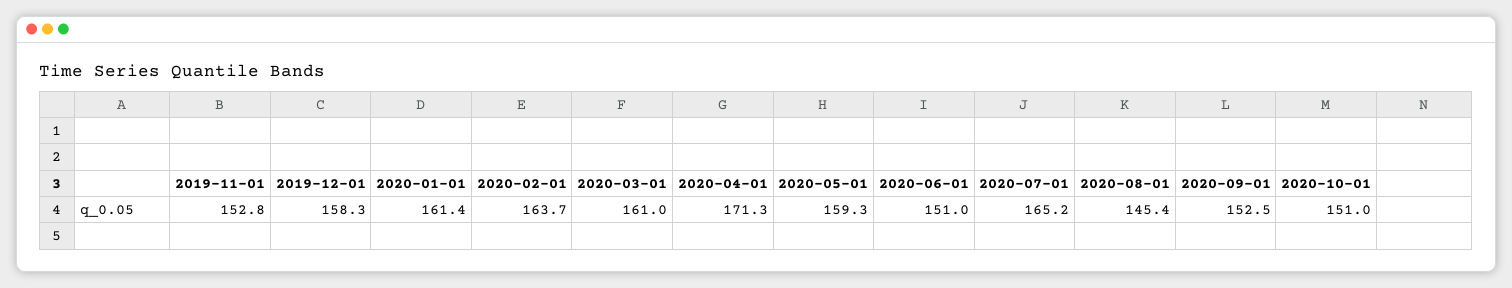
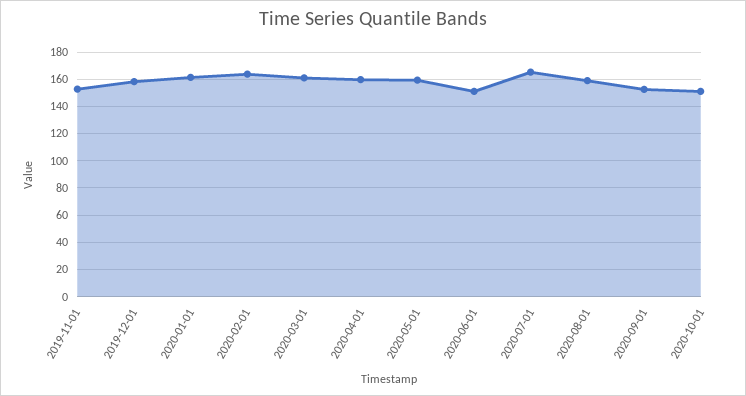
2020-04-01: 171.3 -> 160
2020-08-01: 145.4 -> 160

